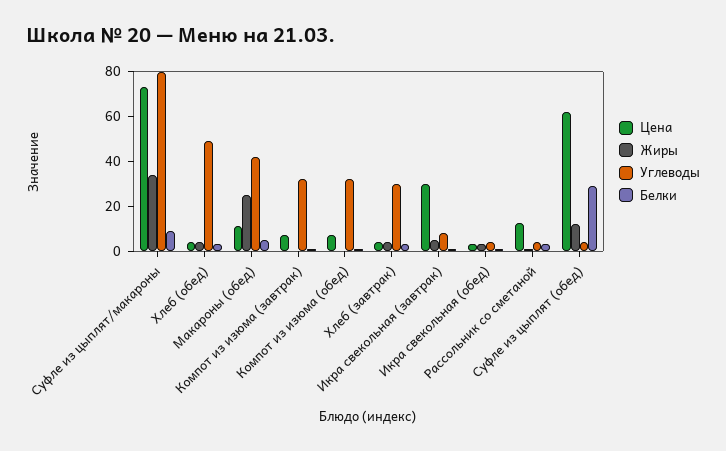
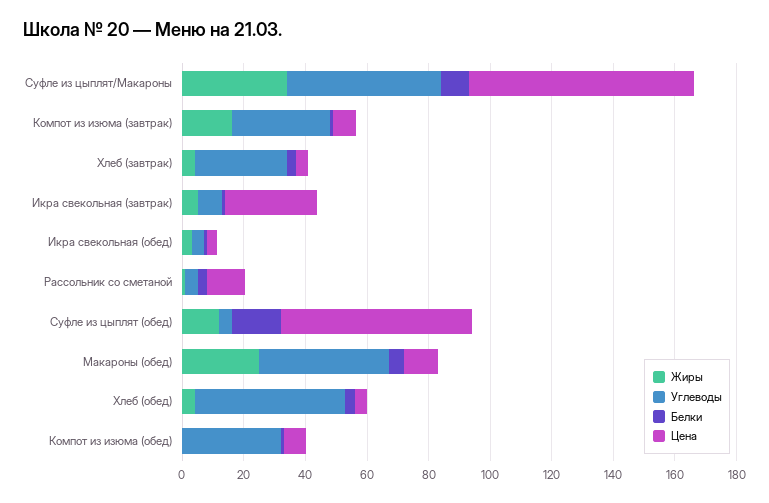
Углеводы, Суфле из цыплят/макароны: 80 -> 50
Жиры, Компот из изюма (завтрак): 0 -> 15
Белки, Суфле из цыплят (обед): 30 -> 15

